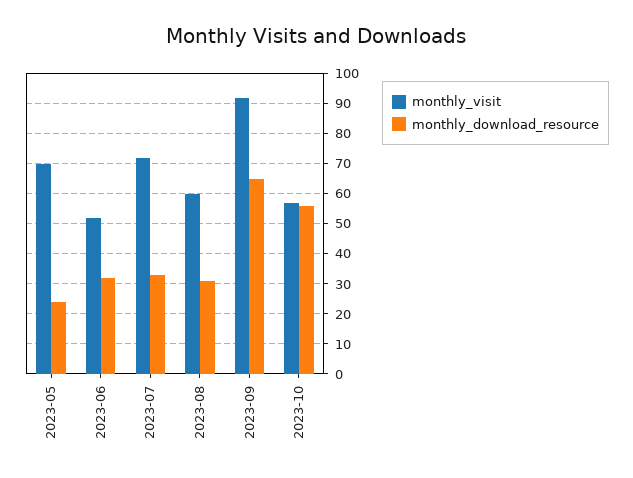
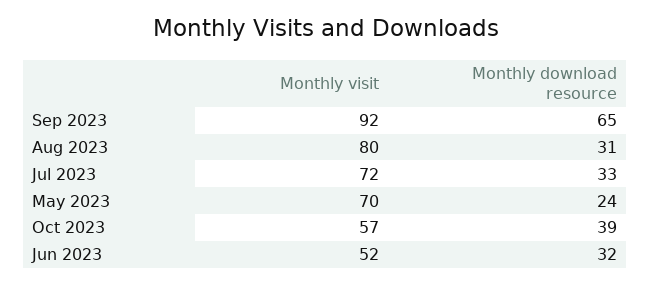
monthly_visit, 2023-08: 60 -> 80
monthly_download_resource, 2023-10: 55 -> 39

